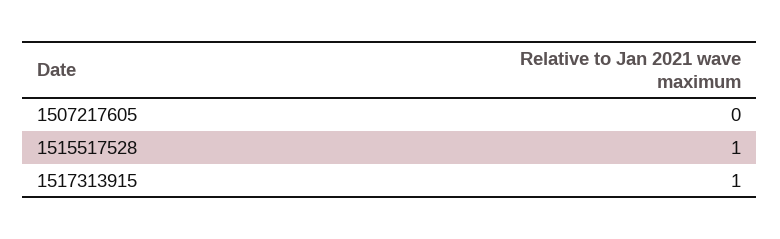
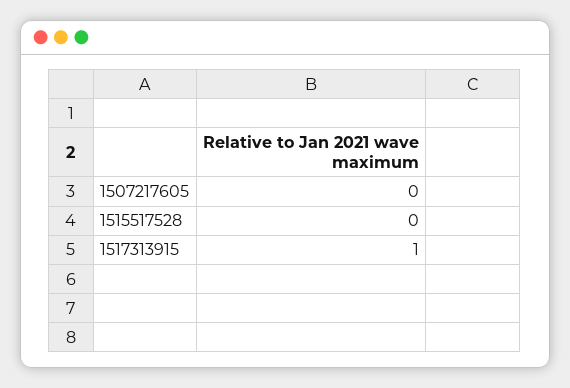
1515517528: 1 -> 0

